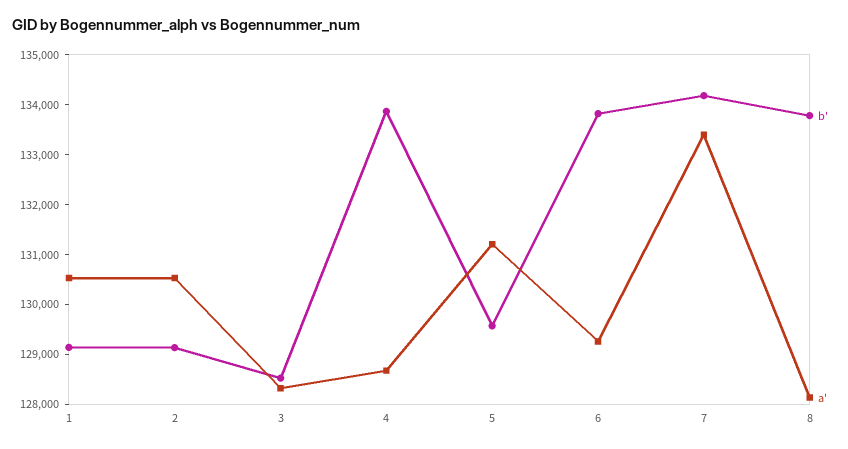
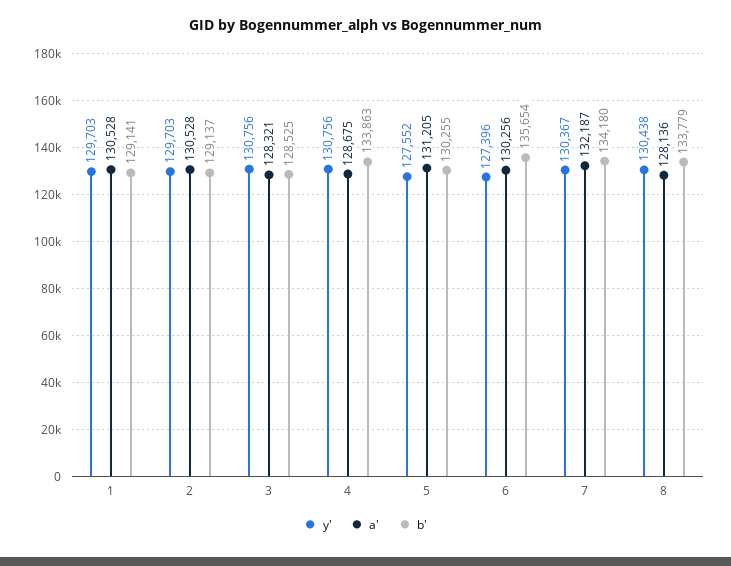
b', 5: 129600 -> 130255
b', 6: 133800 -> 135654
a', 6: 129200 -> 130256
a', 7: 133400 -> 132187
y', 1: none -> 129703
y', 2: none -> 129703
y', 3: none -> 130756
y', 4: none -> 130756
y', 5: none -> 127552
y', 6: none -> 127396
y', 7: none -> 130367
y', 8: none -> 130438

